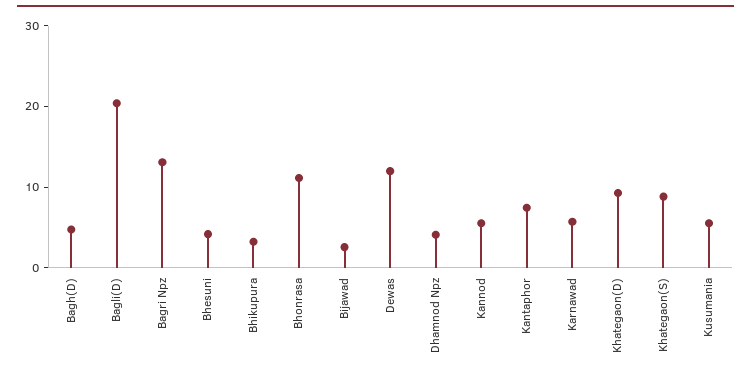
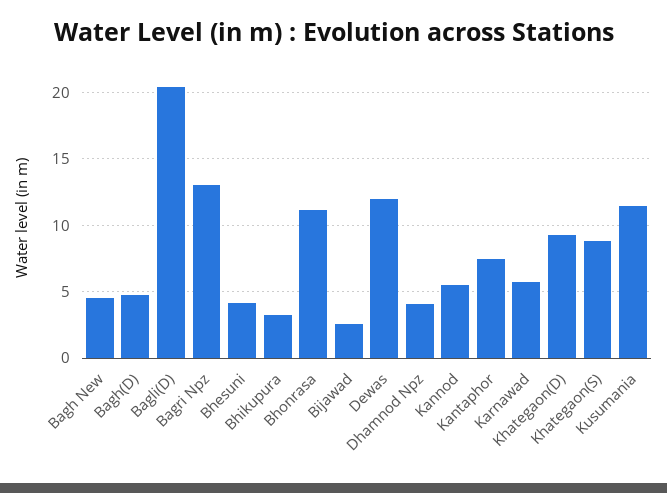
Kusumania: 6 -> 11.5
Bagh New: none -> 4.5

